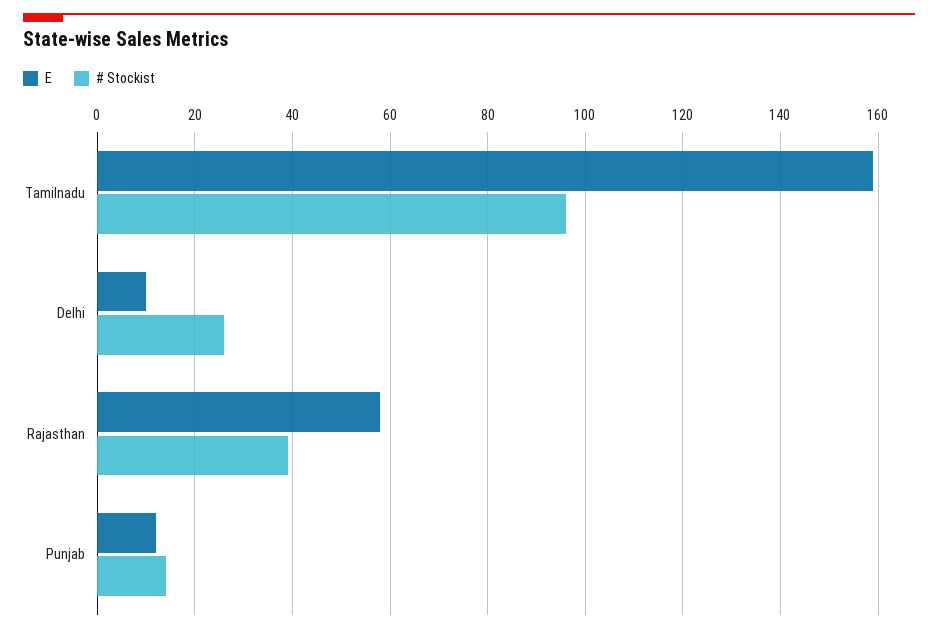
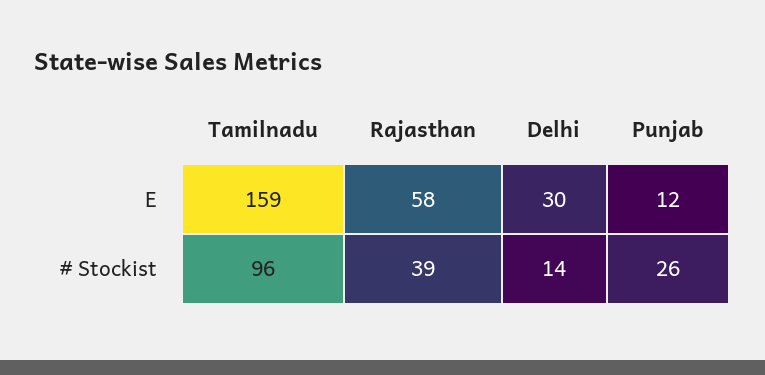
E, Delhi: 10 -> 30
# Stockist, Delhi: 25 -> 14
# Stockist, Punjab: 15 -> 26

